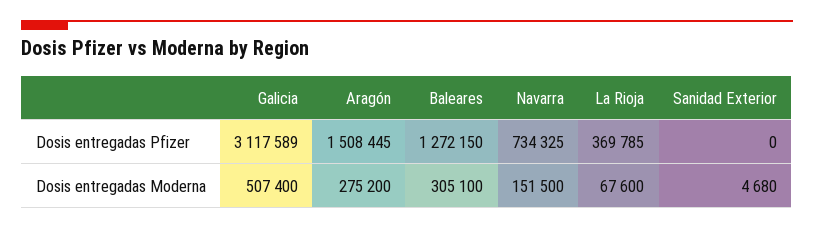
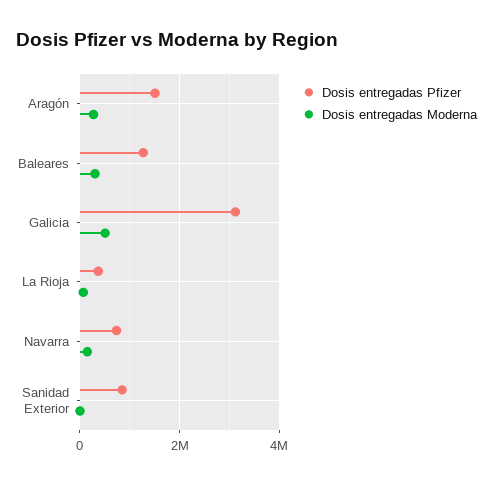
Dosis entregadas Pfizer, Sanidad Exterior: 0 -> 800000

